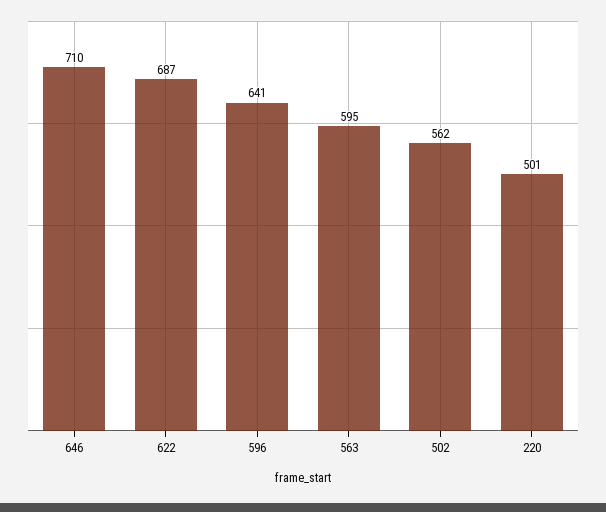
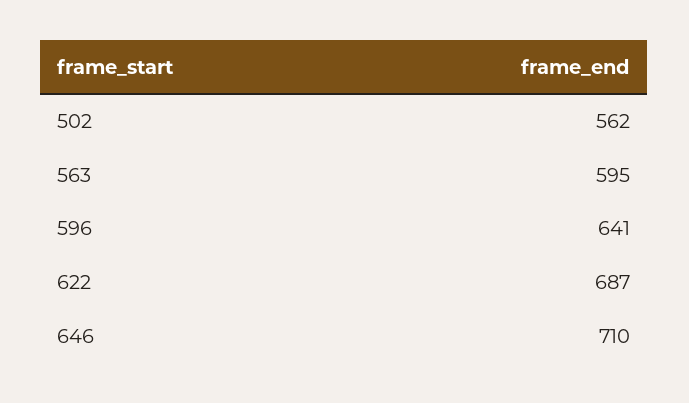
220: 501 -> none

